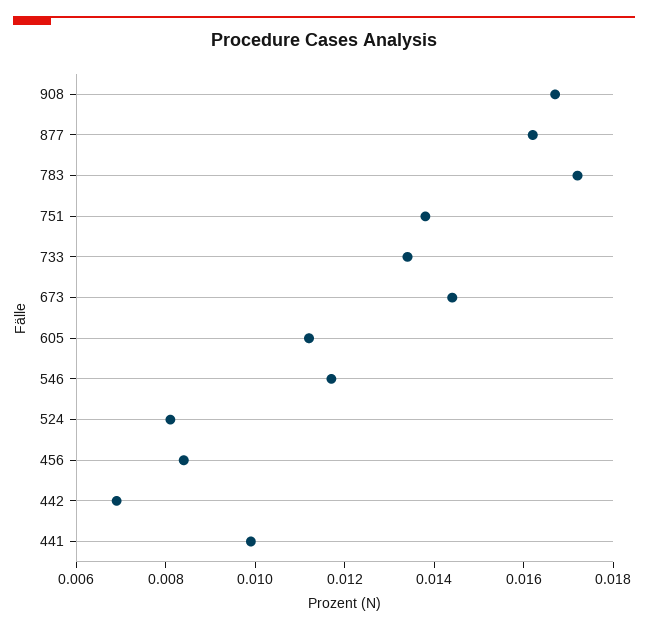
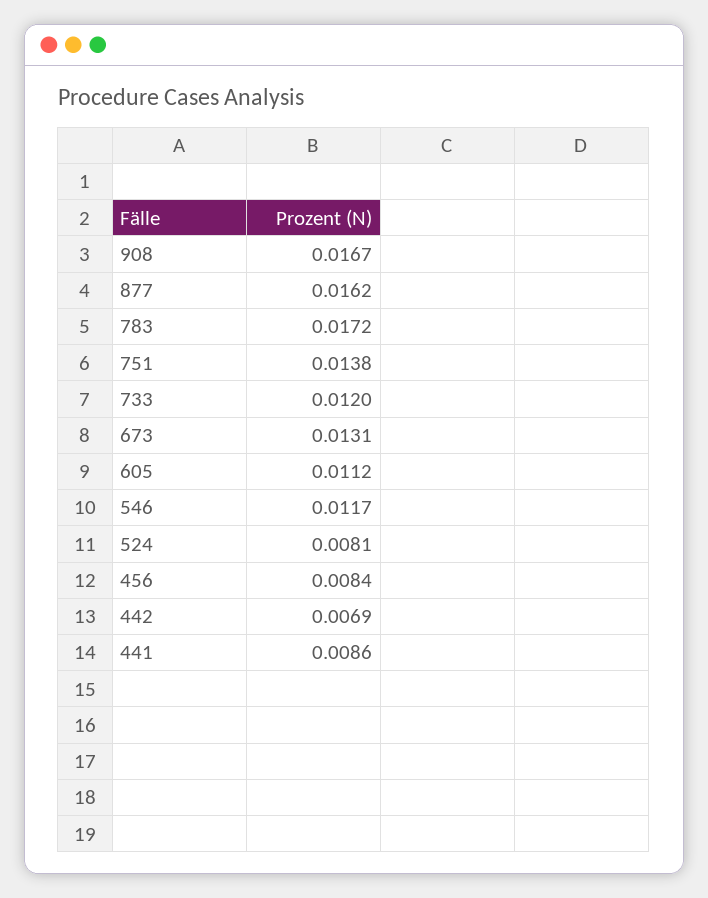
733: 0.0135 -> 0.012
673: 0.0145 -> 0.0131
441: 0.01 -> 0.0086

